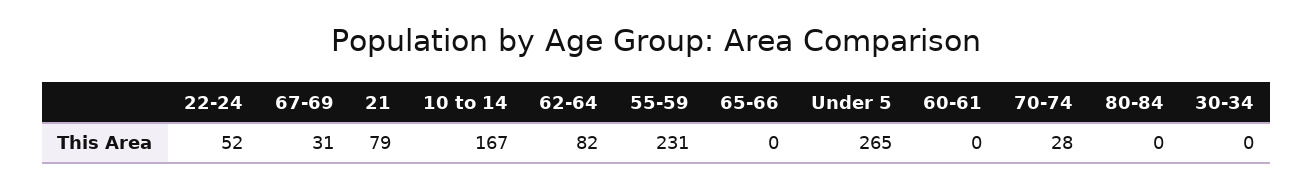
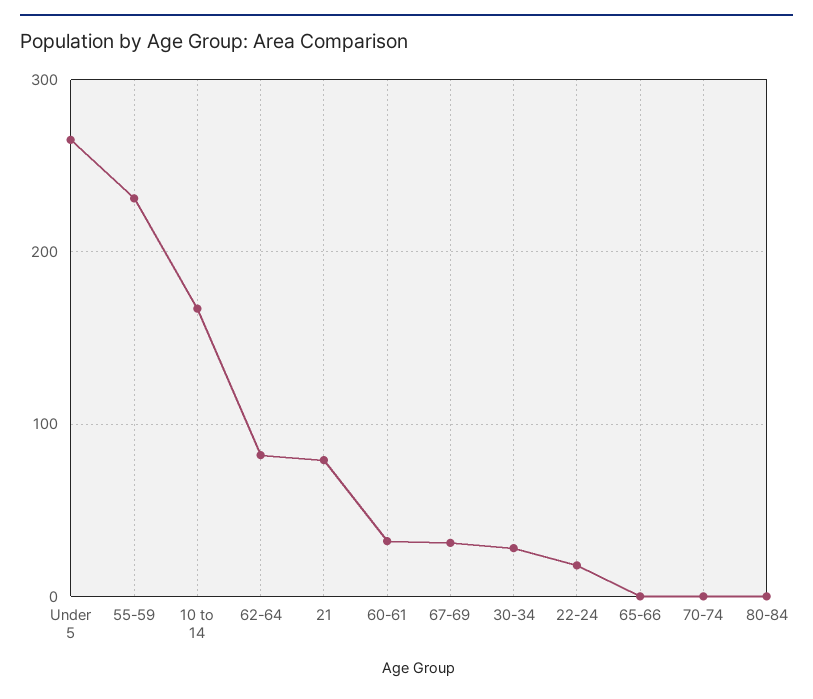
22-24: 52 -> 20
60-61: 0 -> 30
70-74: 28 -> 0
30-34: 0 -> 30

